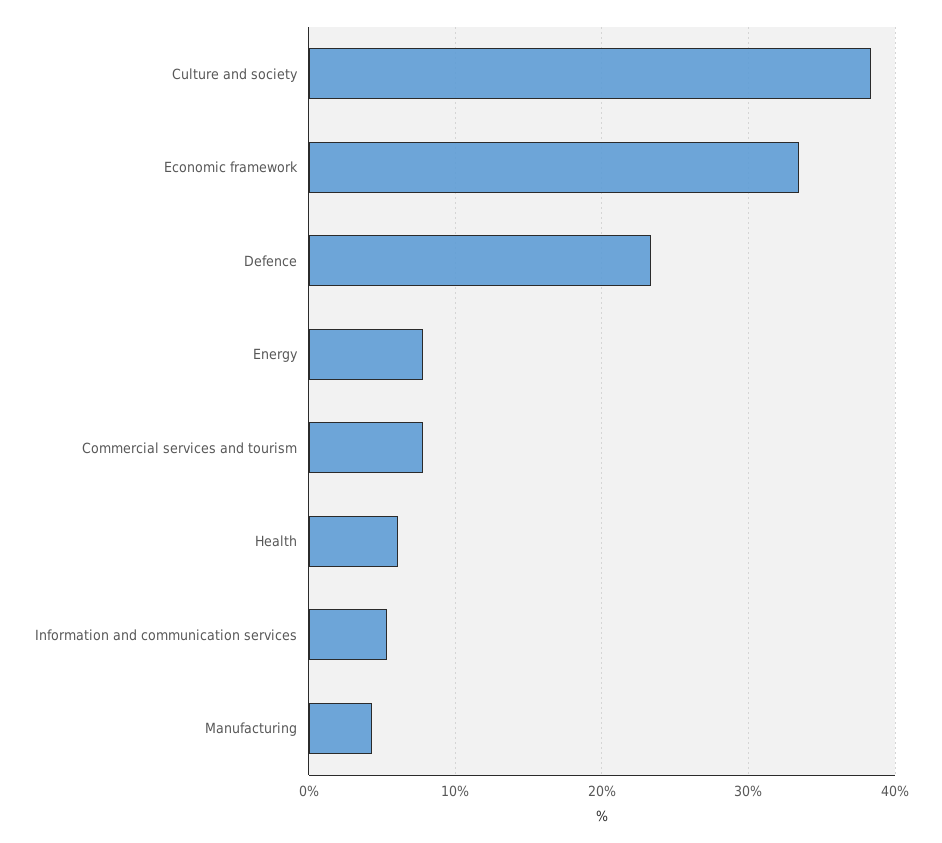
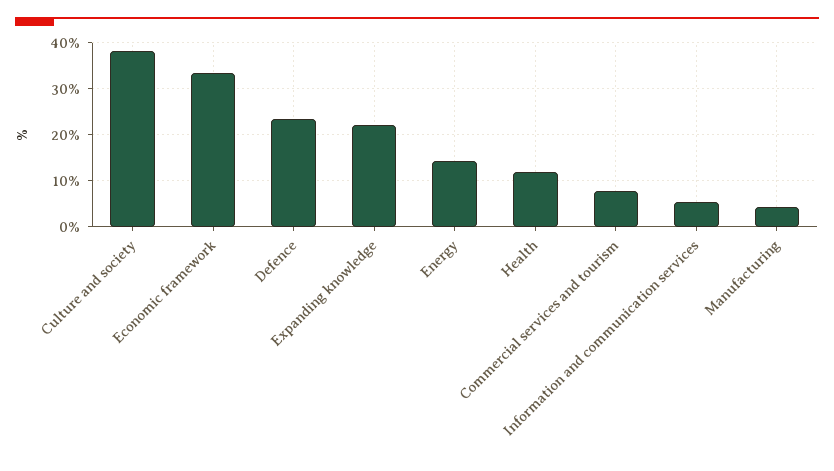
Energy: 8 -> 14
Health: 6 -> 12
Expanding knowledge: none -> 22

